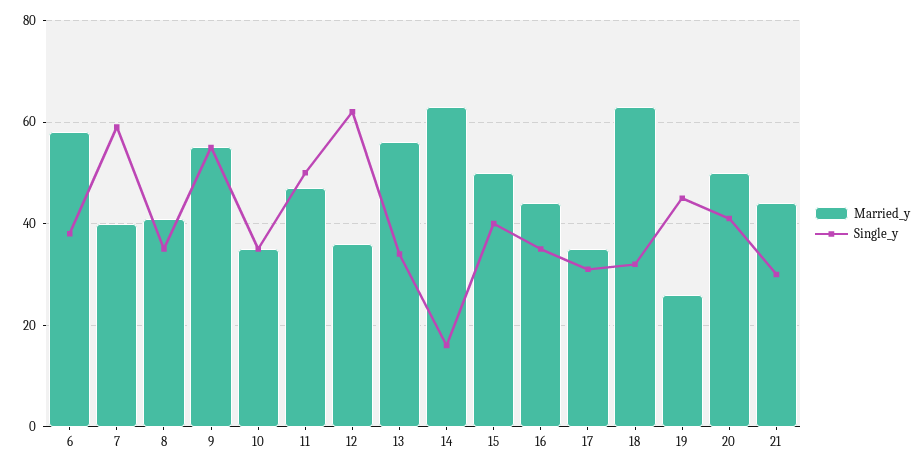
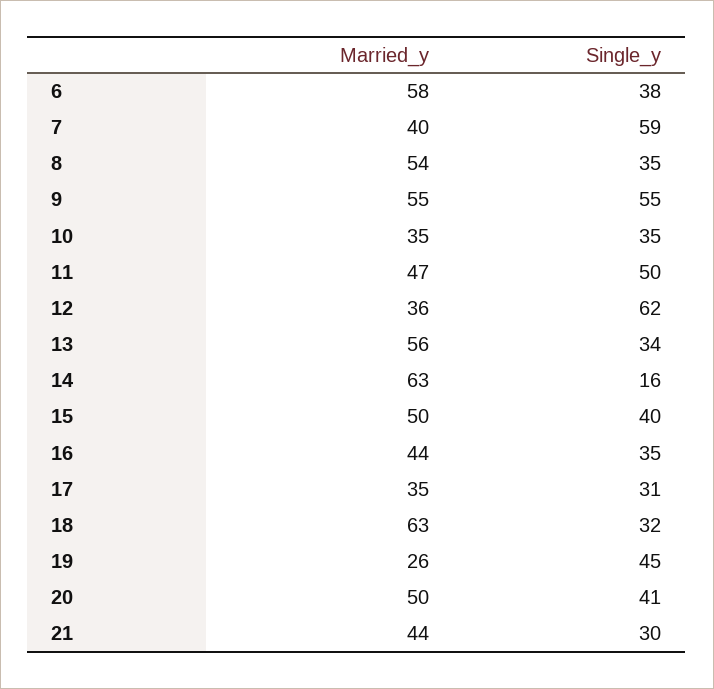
Married_y, 8: 40 -> 54

